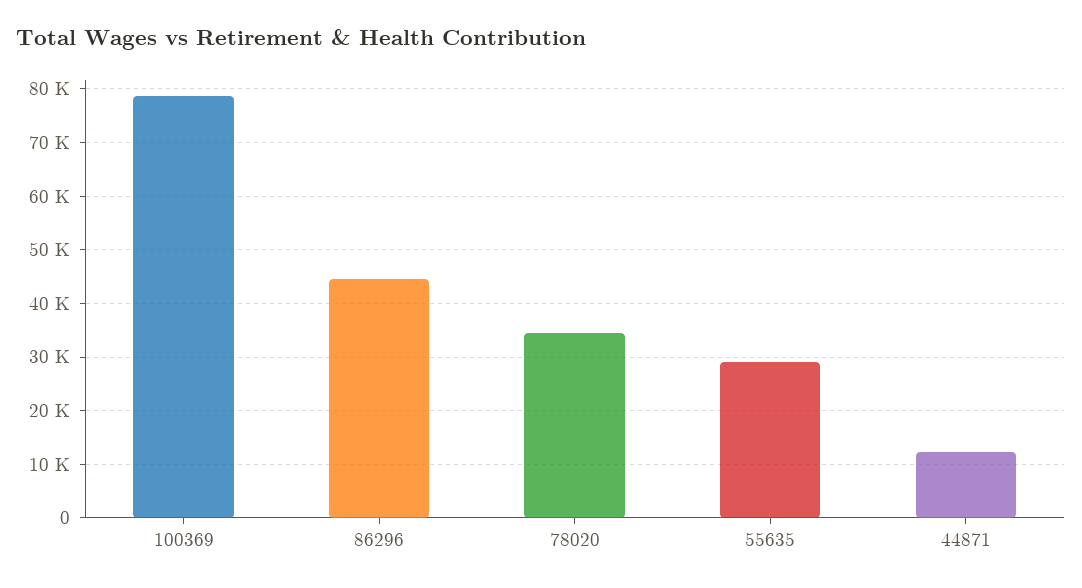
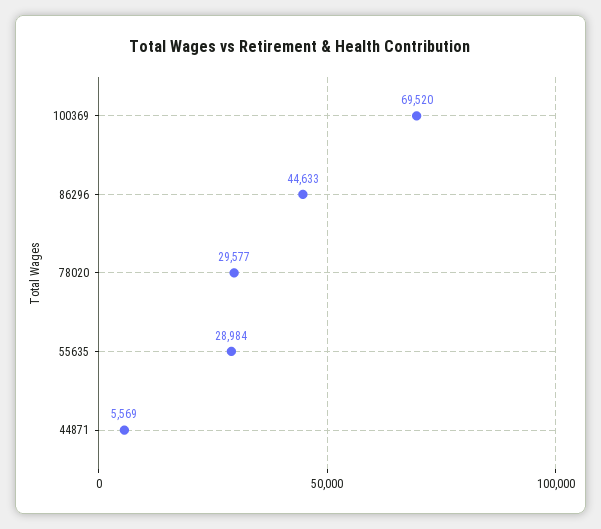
100369: 78000 -> 69520
78020: 34000 -> 29577
44871: 12000 -> 5569

